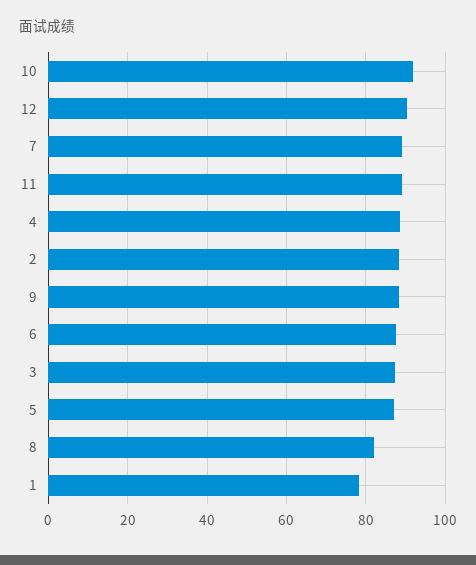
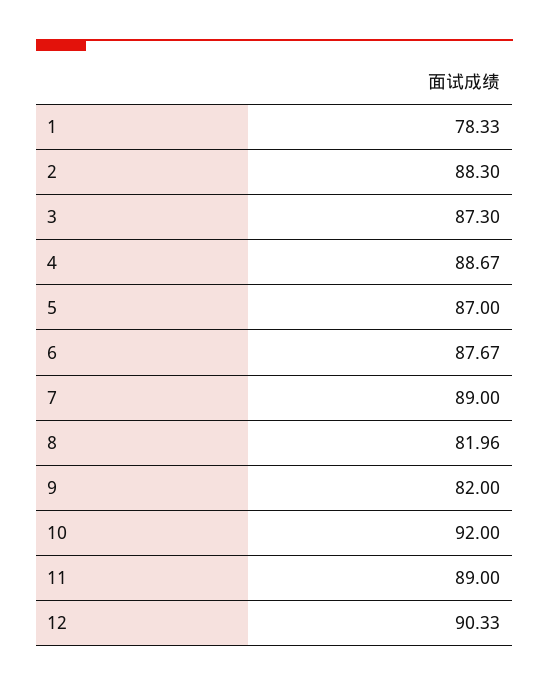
9: 88 -> 82

